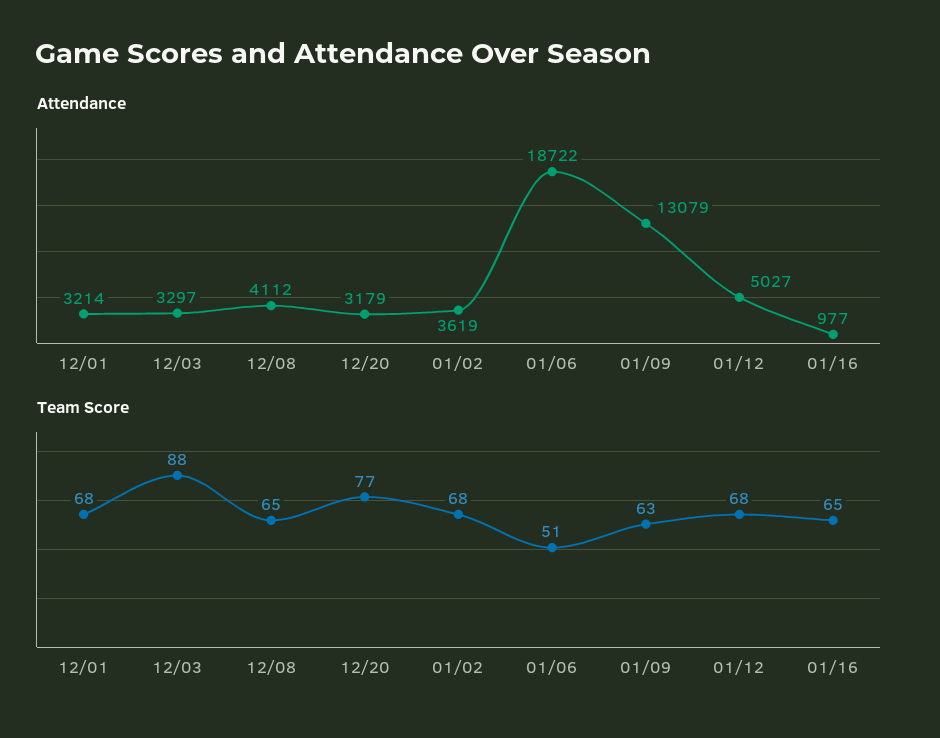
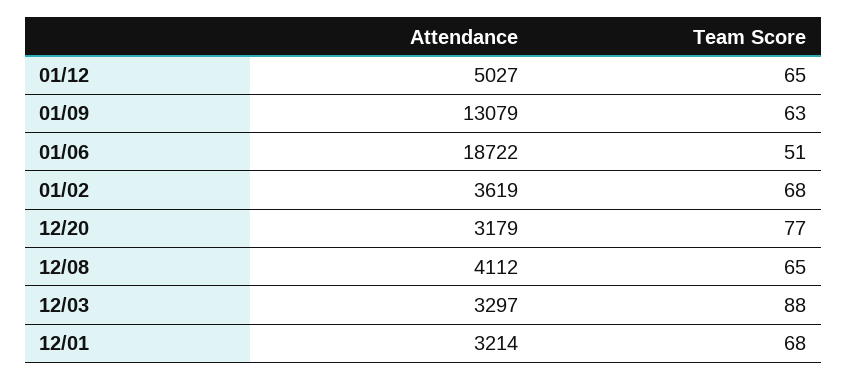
Attendance, 01/16: 977 -> none
Team Score, 01/12: 68 -> 65
Team Score, 01/16: 65 -> none

